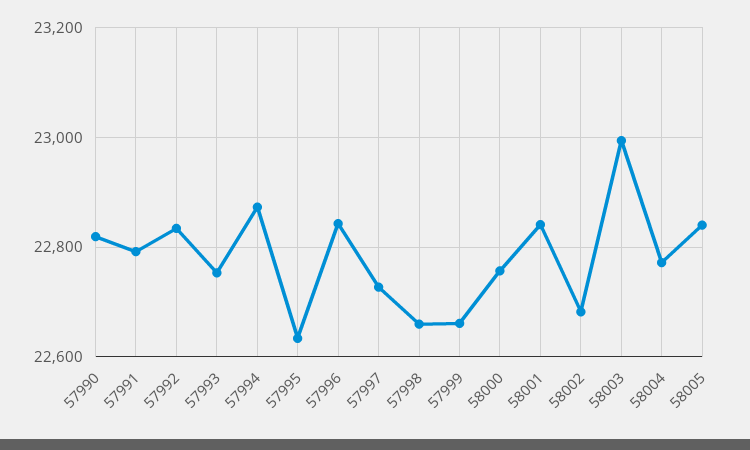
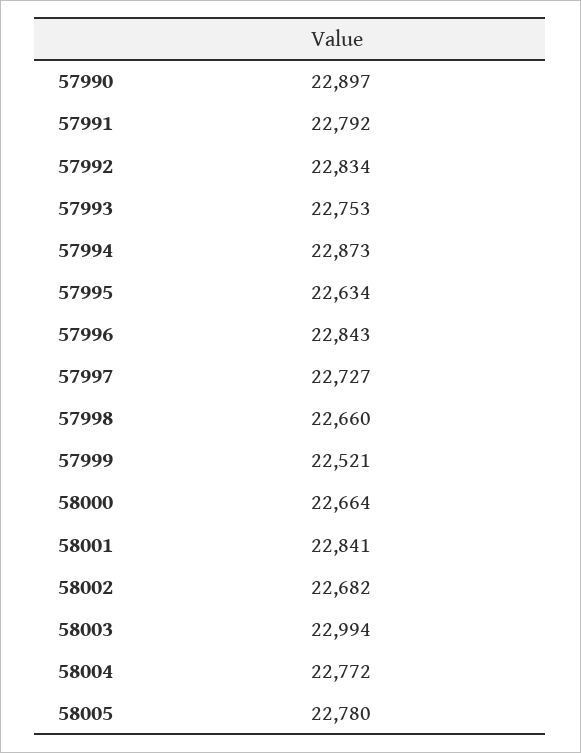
57990: 22820 -> 22897
57999: 22660 -> 22521
58000: 22760 -> 22664
58005: 22840 -> 22780

